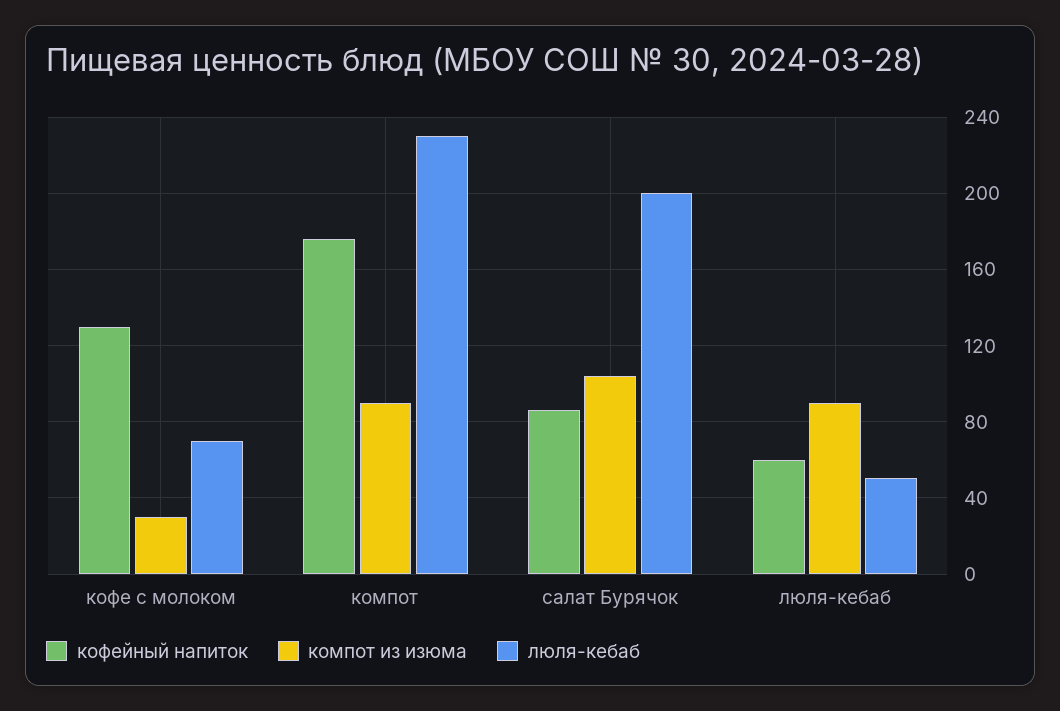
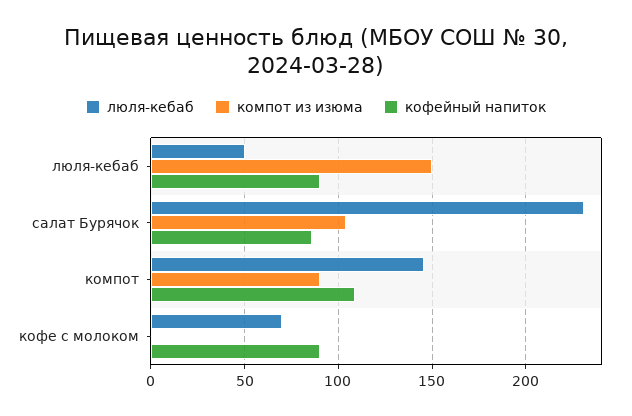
кофейный напиток, кофе с молоком: 130 -> 90
компот из изюма, кофе с молоком: 30 -> 0
кофейный напиток, компот: 175 -> 110
люля-кебаб, компот: 230 -> 145
люля-кебаб, салат Бурячок: 200 -> 230
кофейный напиток, люля-кебаб: 60 -> 90
компот из изюма, люля-кебаб: 90 -> 150

